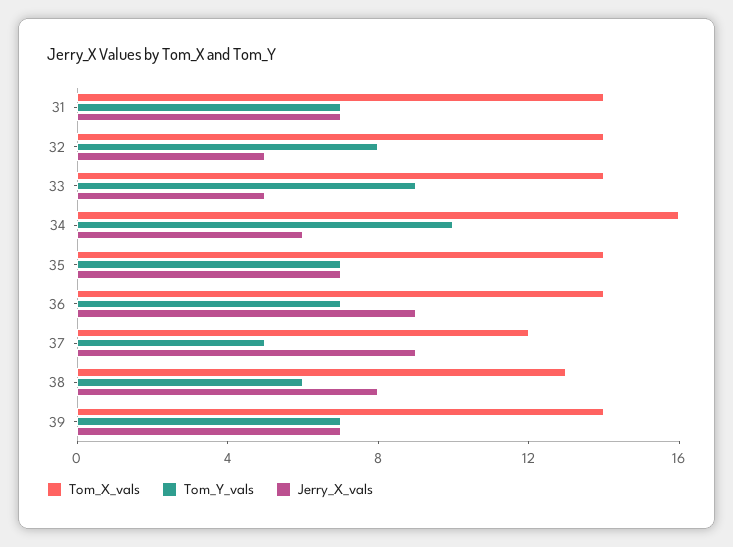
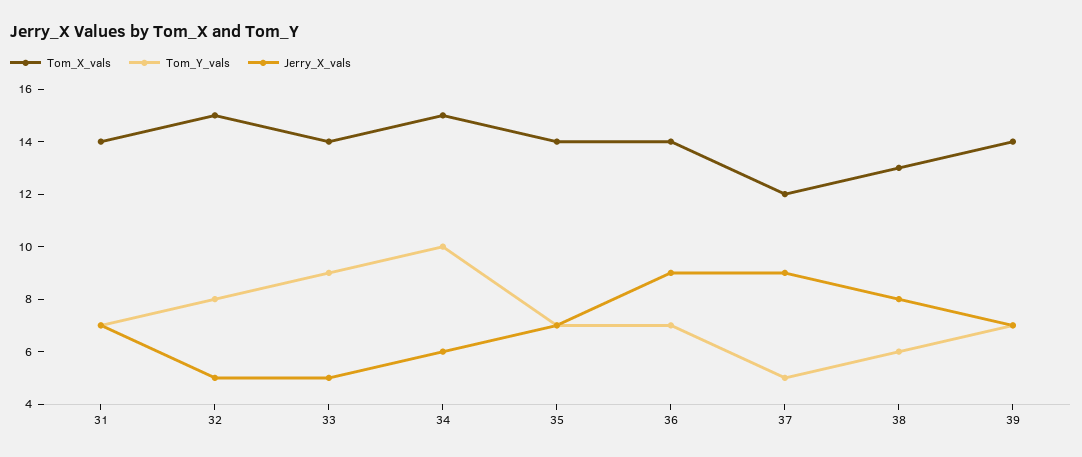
Tom_X_vals, 32: 14 -> 15
Tom_X_vals, 34: 16 -> 15

